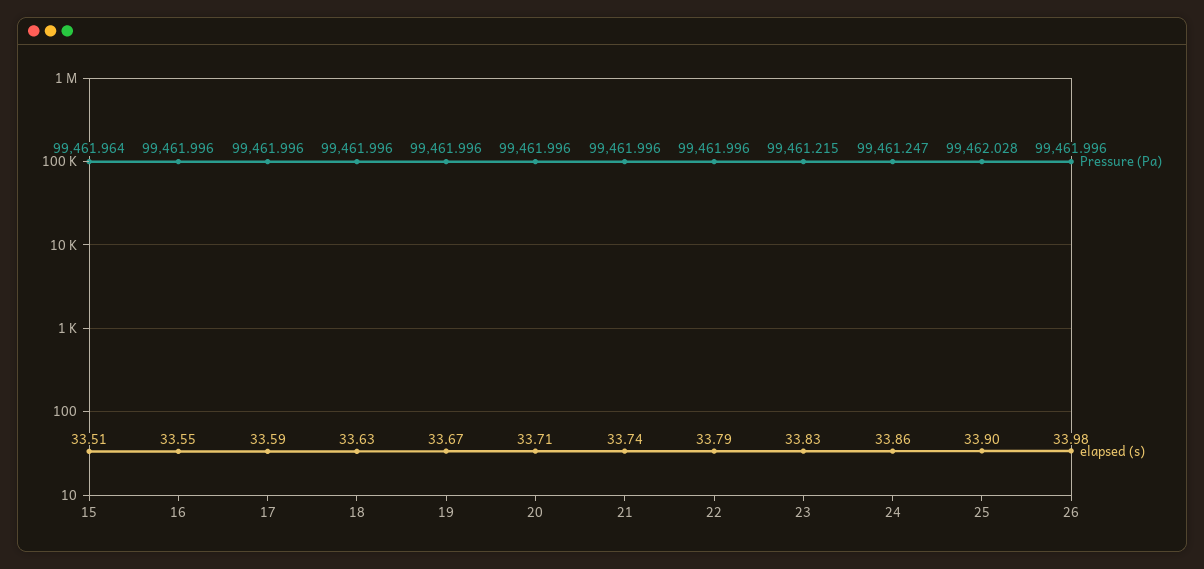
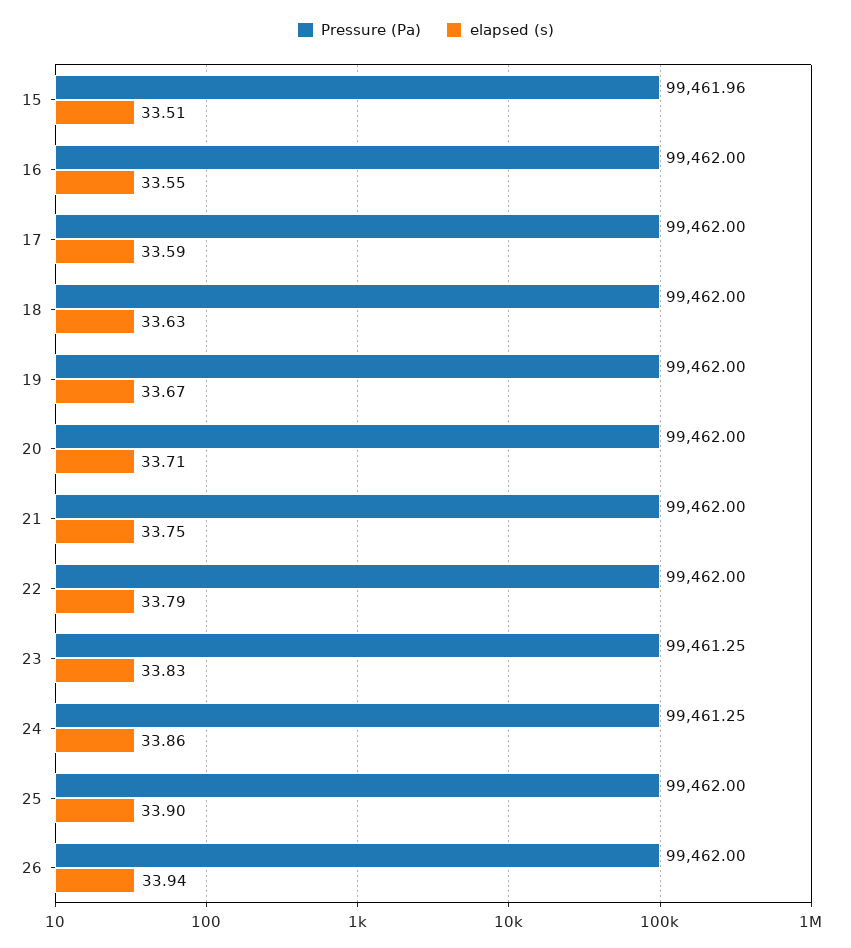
elapsed (s), 21: 33.74 -> 33.75
Pressure (Pa), 23: 99461.215 -> 99461.25
Pressure (Pa), 25: 99462.028 -> 99462
elapsed (s), 26: 33.98 -> 33.94

